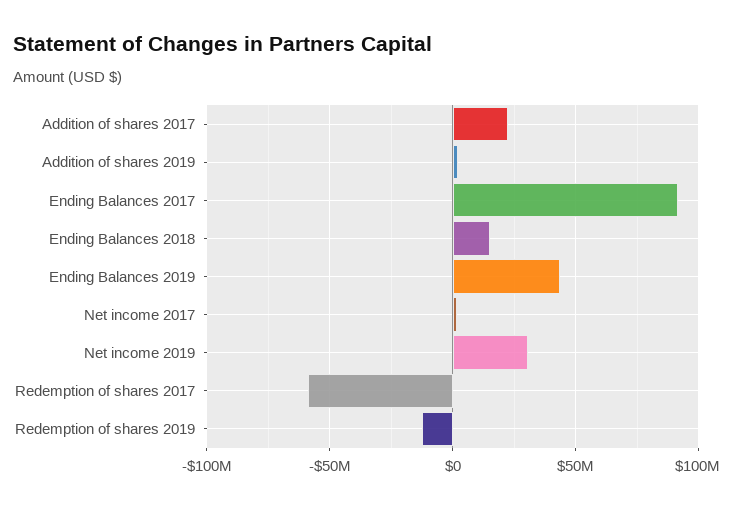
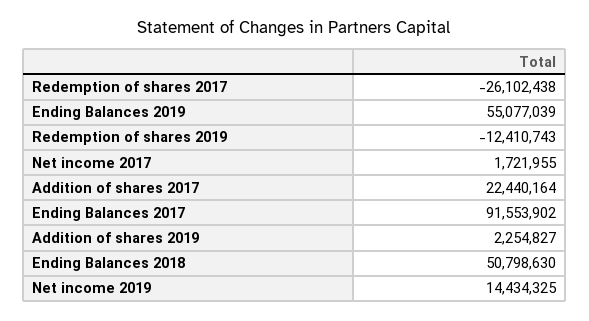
Ending Balances 2018: 15000000 -> 50798630
Ending Balances 2019: 45000000 -> 55077039
Net income 2019: 30000000 -> 14434325
Redemption of shares 2017: -60000000 -> -26102438

